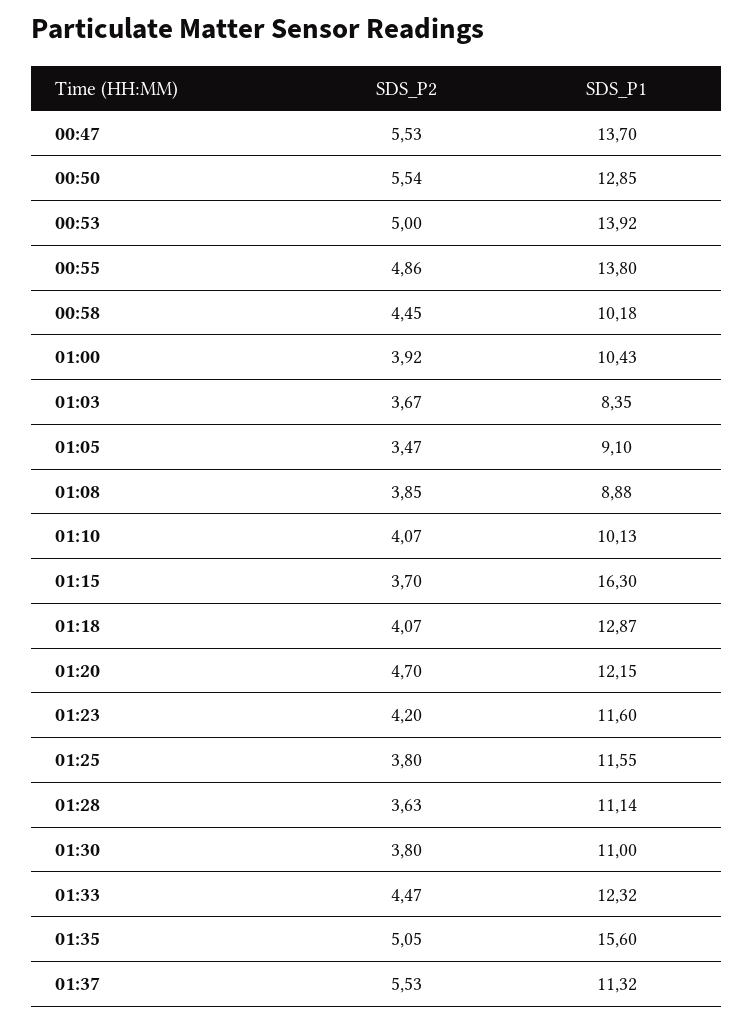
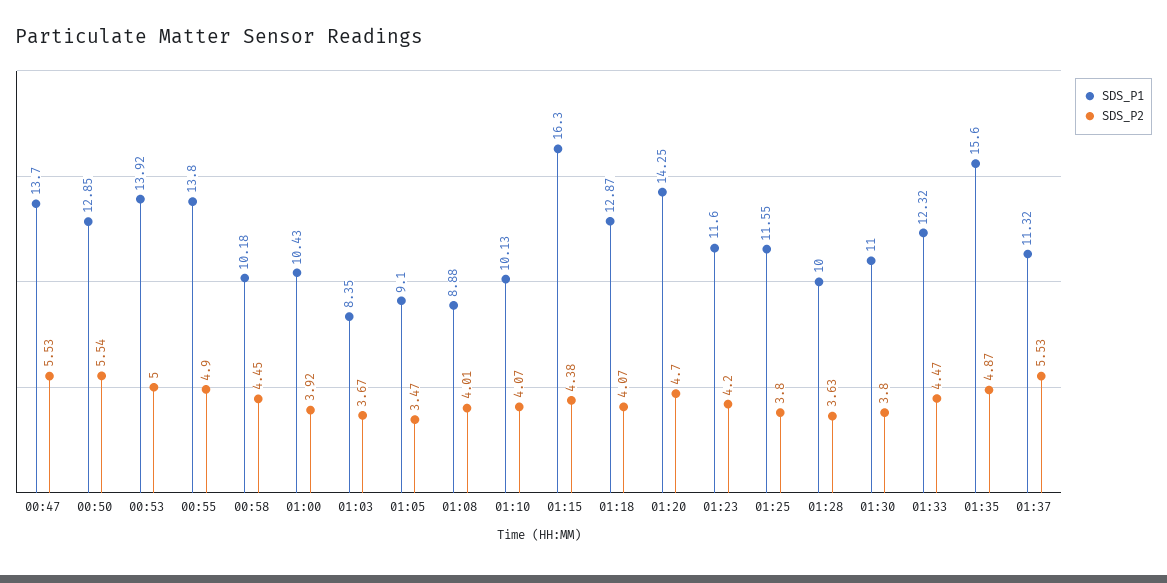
SDS_P2, 00:55: 4.86 -> 4.9
SDS_P2, 01:08: 3.85 -> 4.01
SDS_P2, 01:15: 3.7 -> 4.38
SDS_P1, 01:20: 12.15 -> 14.25
SDS_P1, 01:28: 11.14 -> 10
SDS_P2, 01:35: 5.05 -> 4.87

